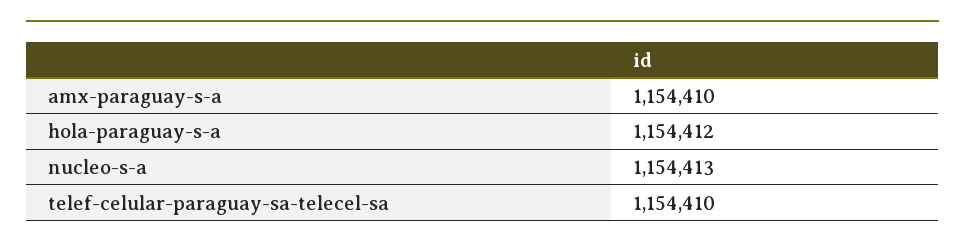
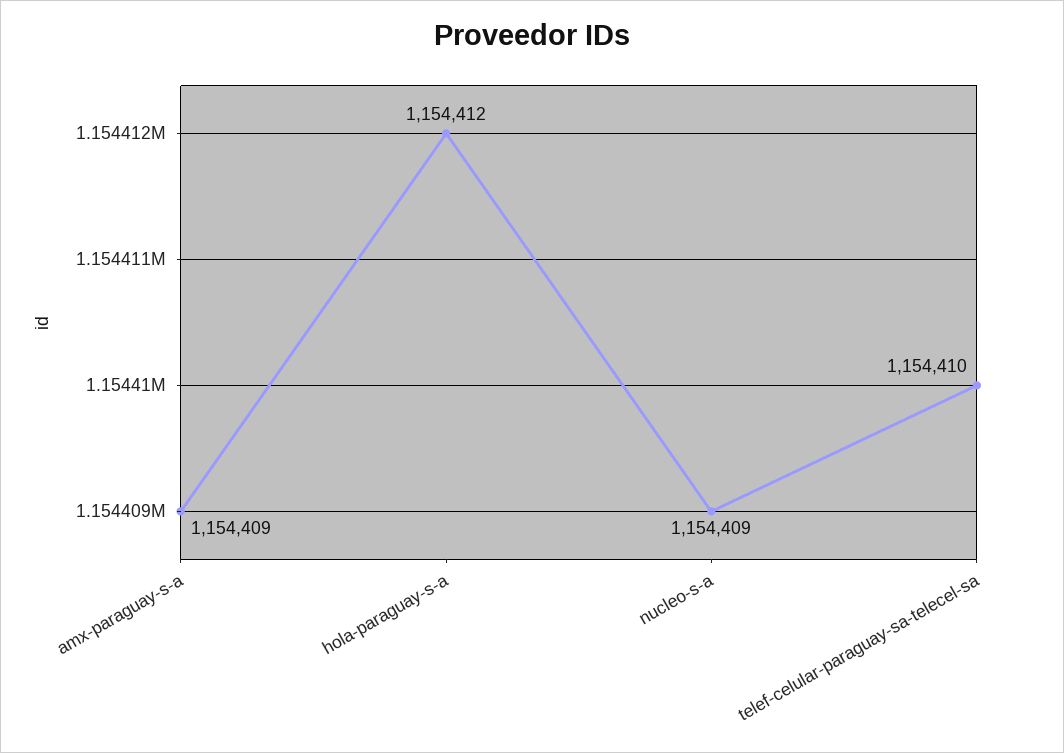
amx-paraguay-s-a: 1154410 -> 1154409
nucleo-s-a: 1154413 -> 1154409

